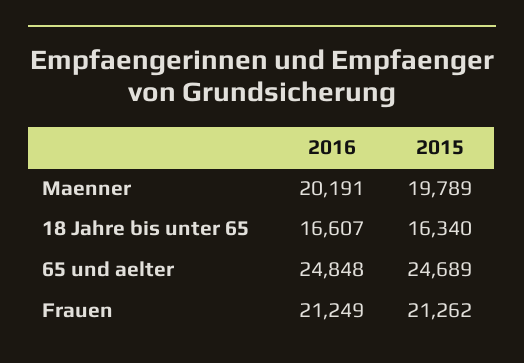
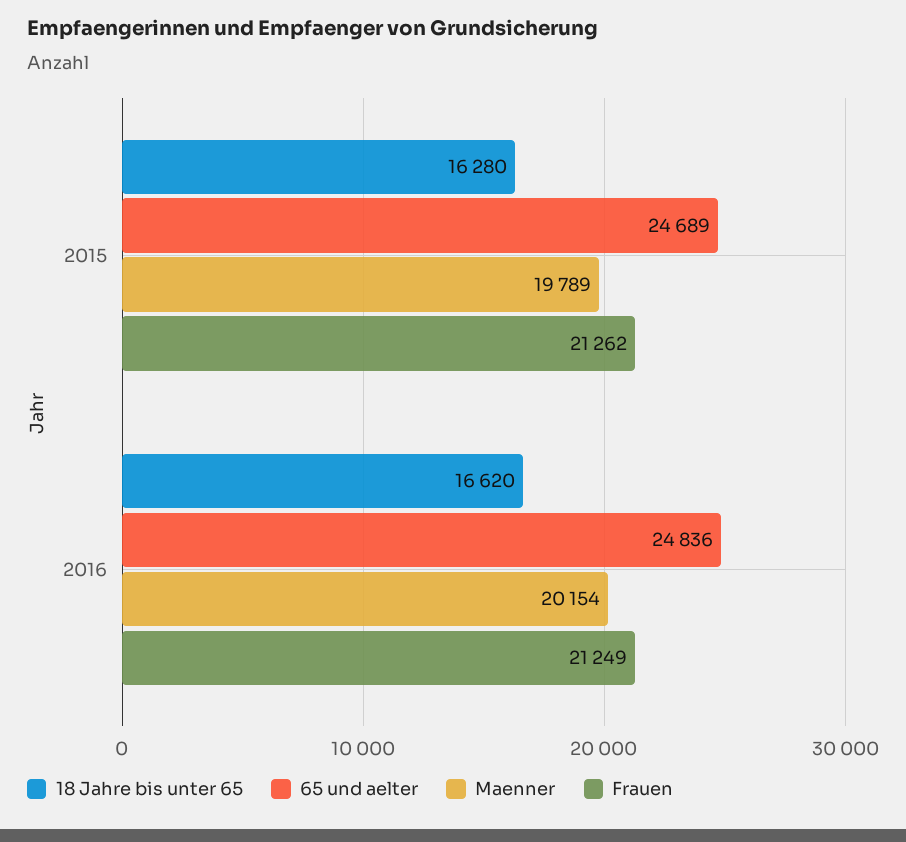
Maenner, 2016: 20191 -> 20154
18 Jahre bis unter 65, 2016: 16607 -> 16620
18 Jahre bis unter 65, 2015: 16340 -> 16280
65 und aelter, 2016: 24848 -> 24836

